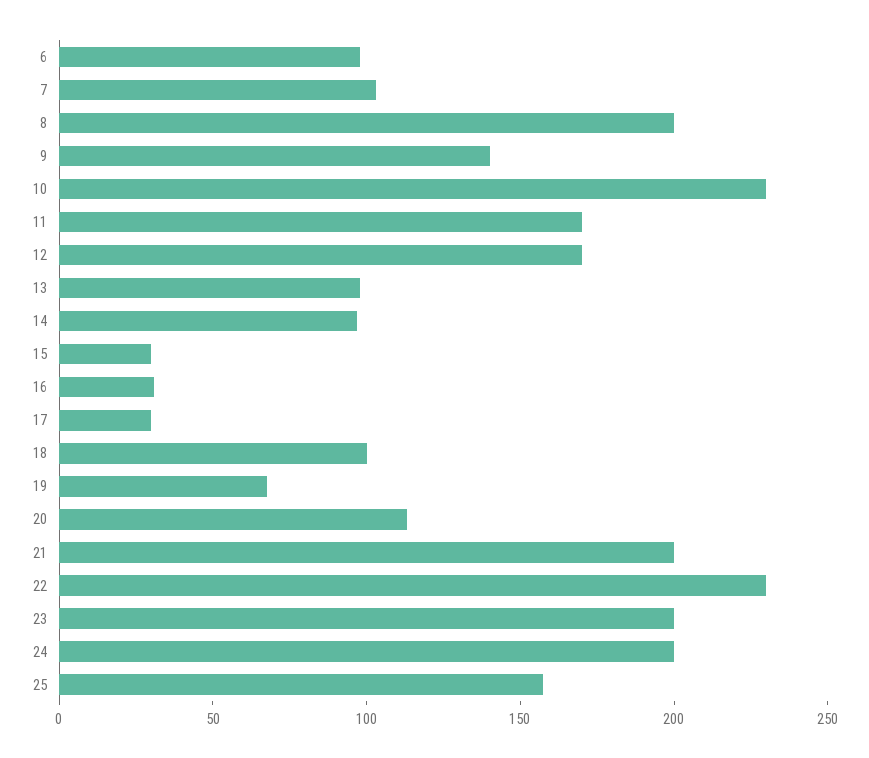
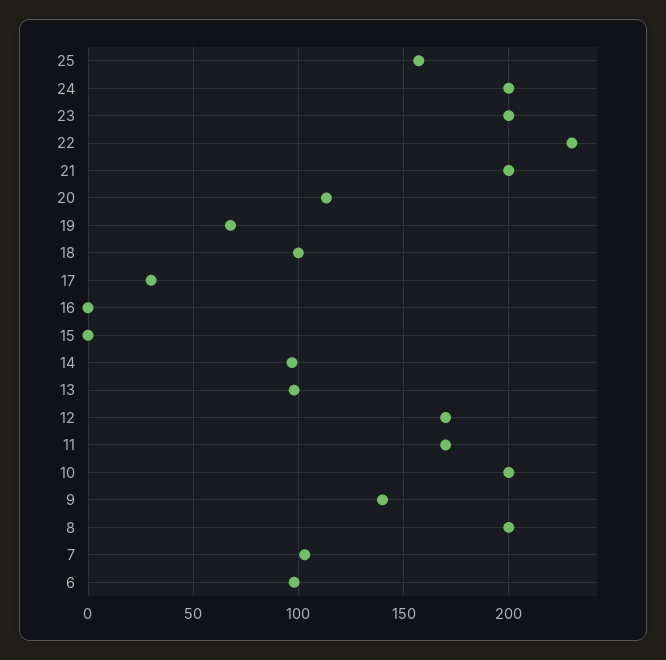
10: 230 -> 200
15: 30 -> 0
16: 30 -> 0

